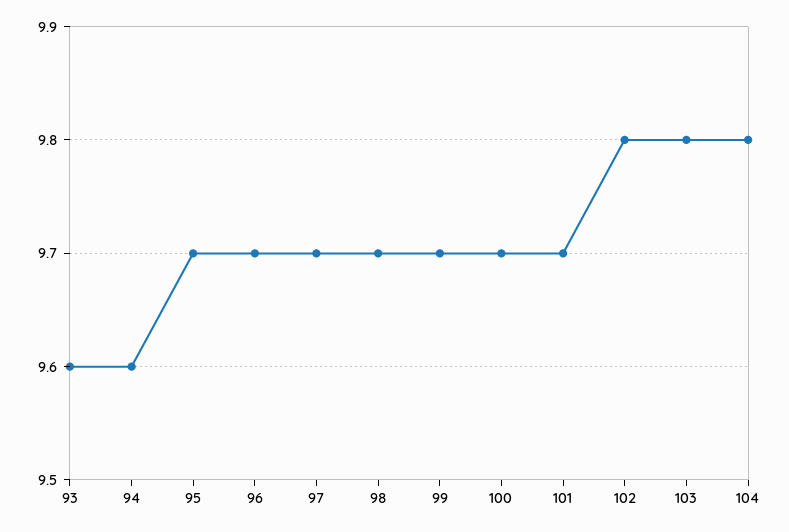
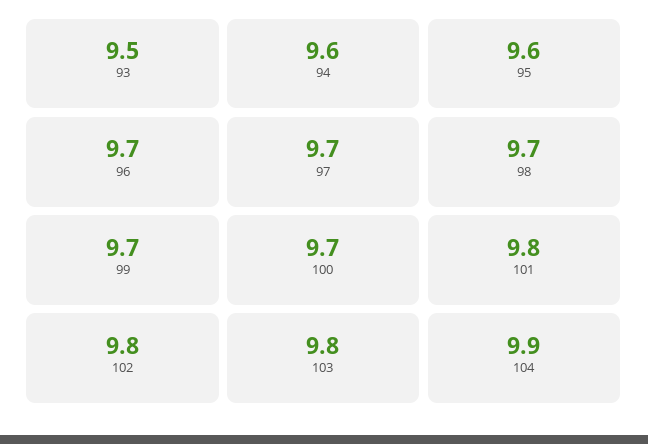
93: 9.6 -> 9.5
95: 9.7 -> 9.6
101: 9.7 -> 9.8
104: 9.8 -> 9.9

